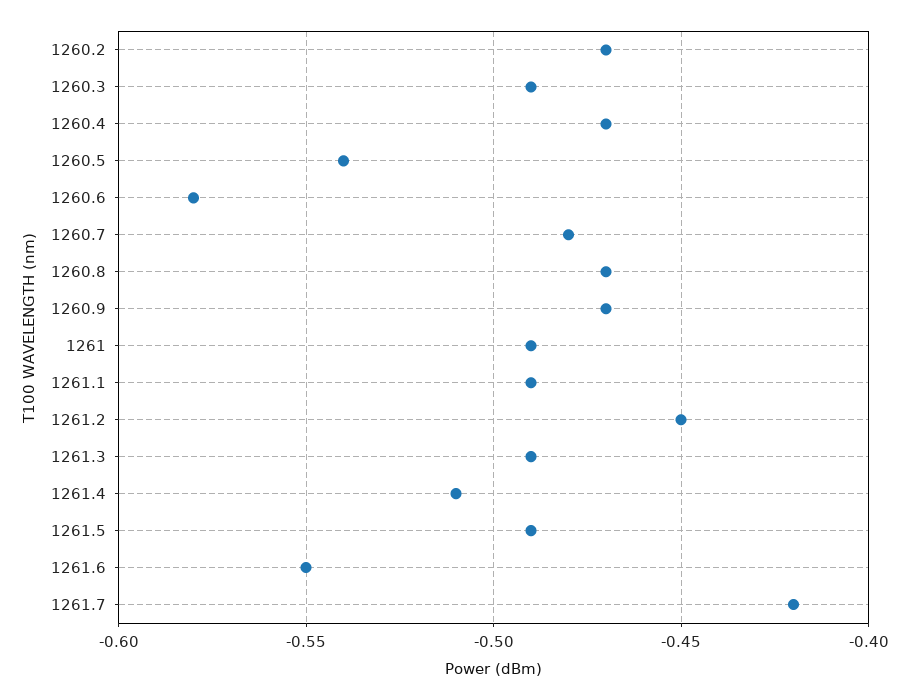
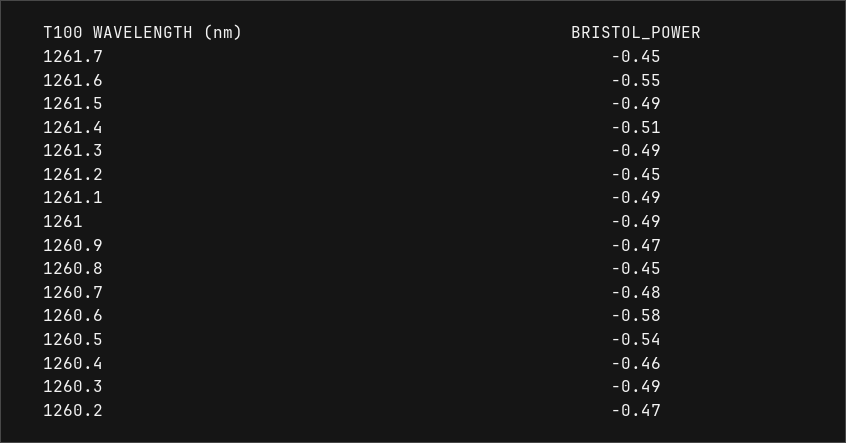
1260.4: -0.47 -> -0.46
1260.8: -0.47 -> -0.45
1261.7: -0.42 -> -0.45

